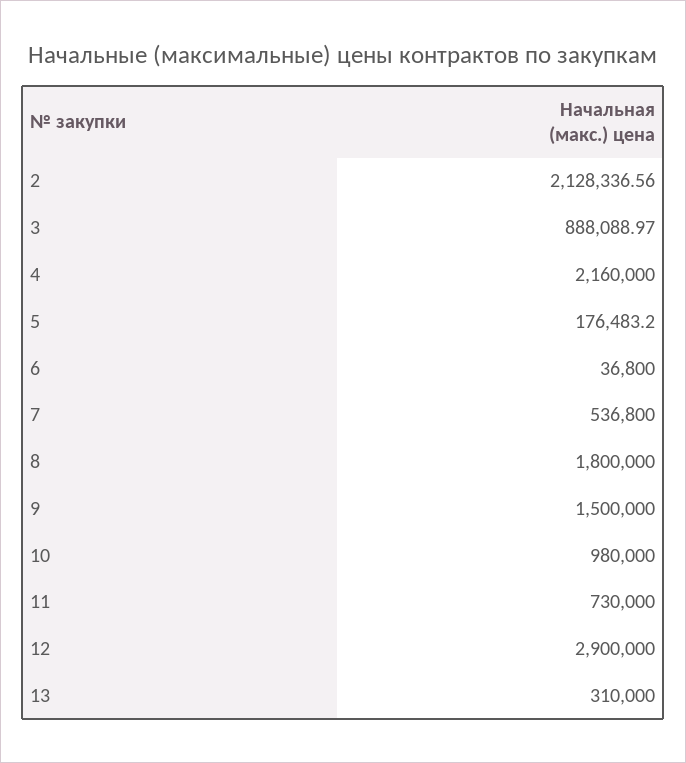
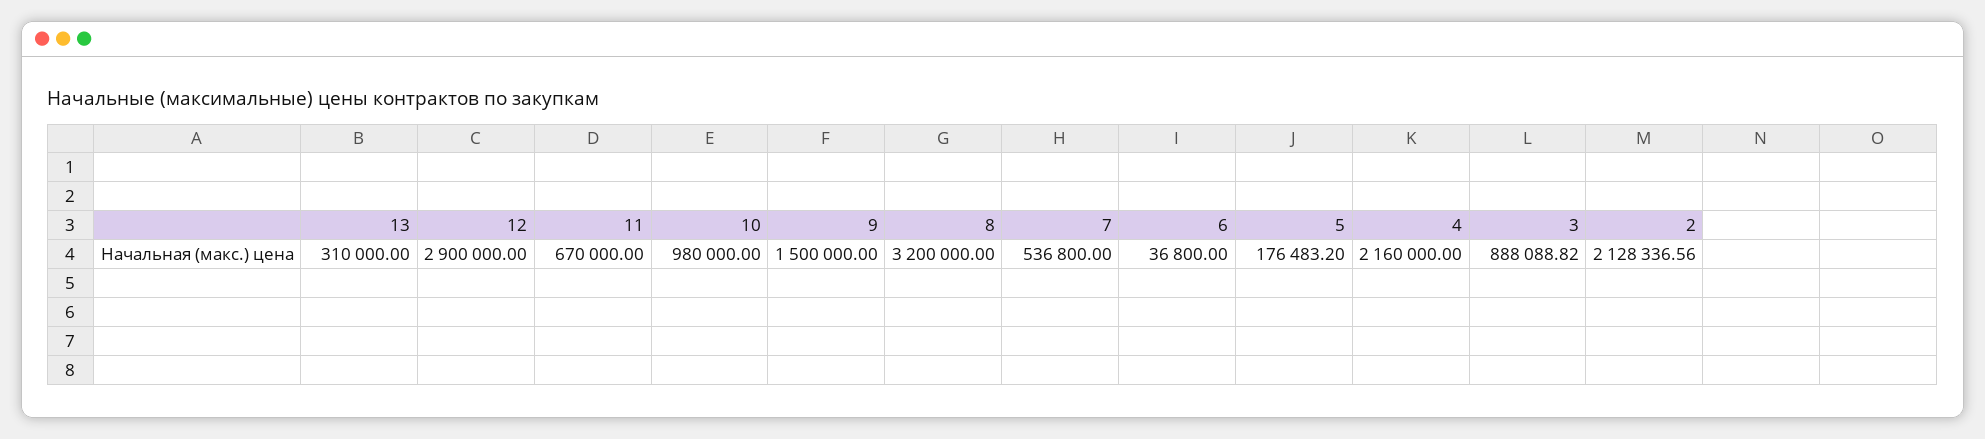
3: 888088.97 -> 888088.82
8: 1800000 -> 3200000
11: 730000 -> 670000

